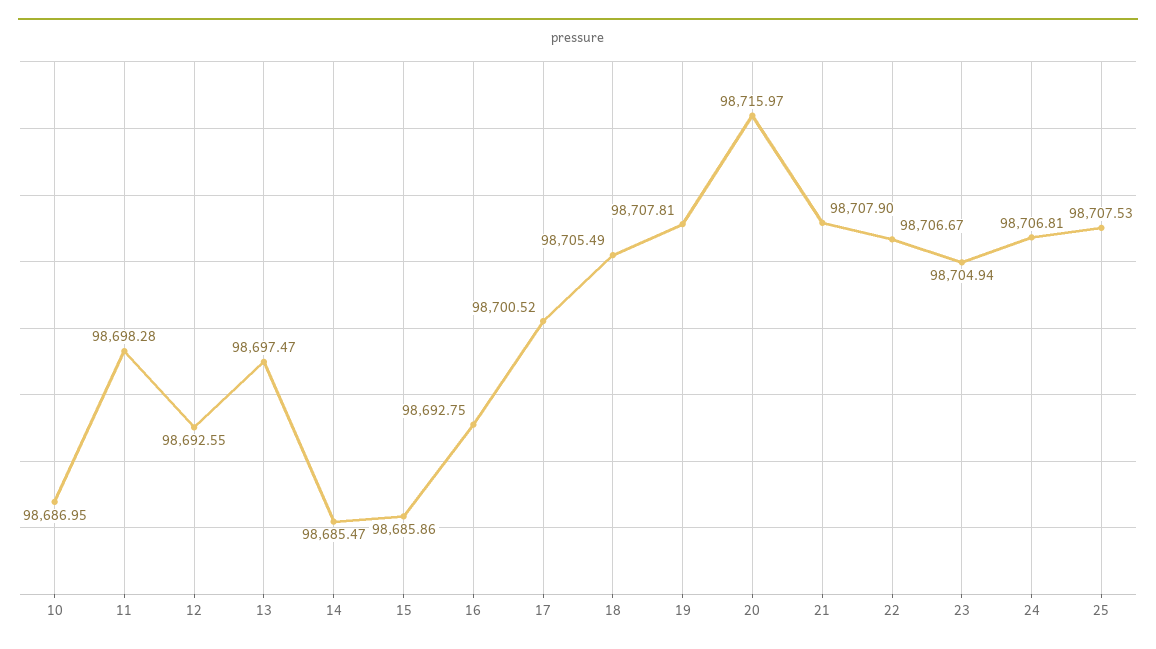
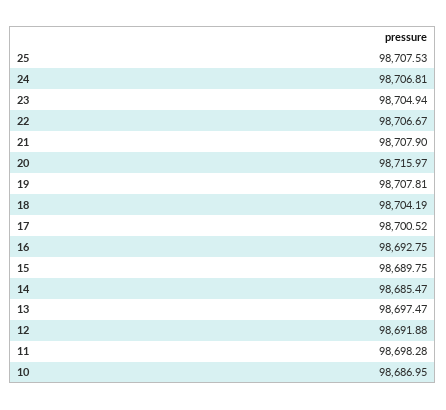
12: 98692.55 -> 98691.88
15: 98685.86 -> 98689.75
18: 98705.49 -> 98704.19

